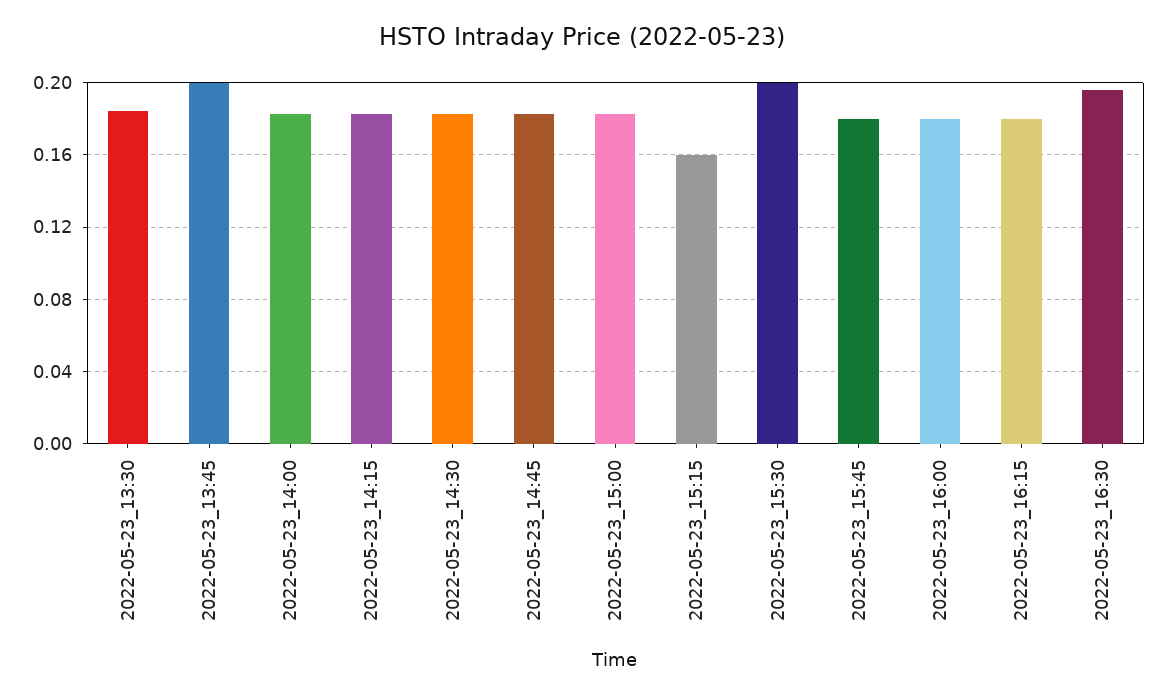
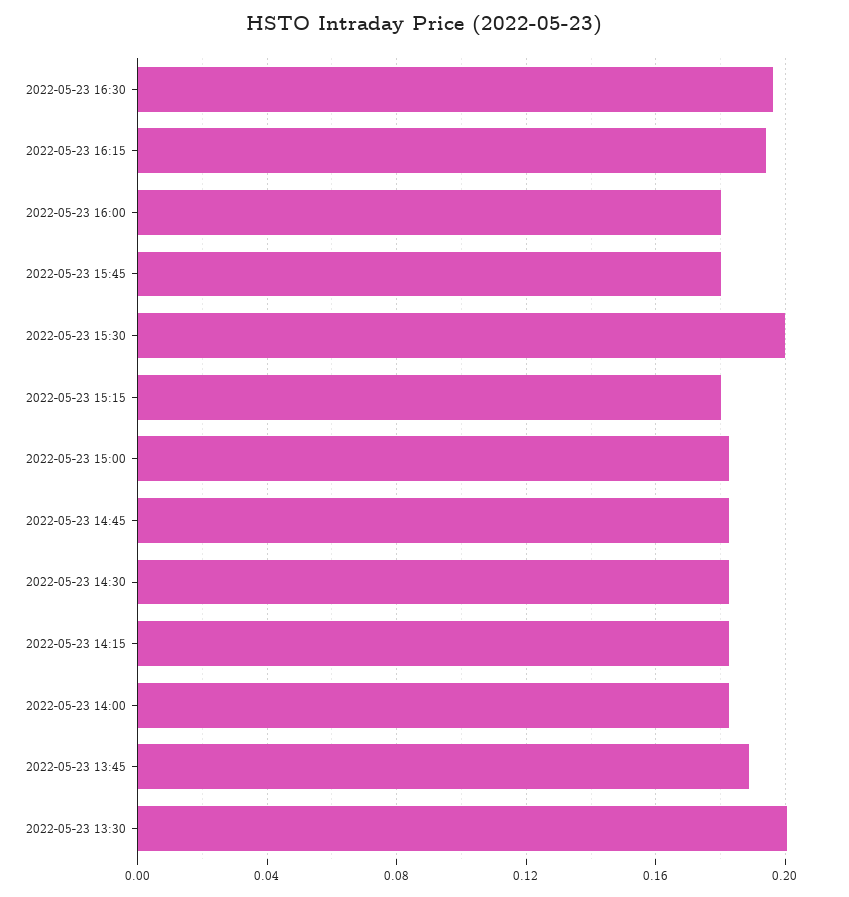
2022-05-23_13:30: 0.185 -> 0.2
2022-05-23_13:45: 0.2 -> 0.19
2022-05-23_15:15: 0.16 -> 0.18
2022-05-23_16:15: 0.18 -> 0.195

